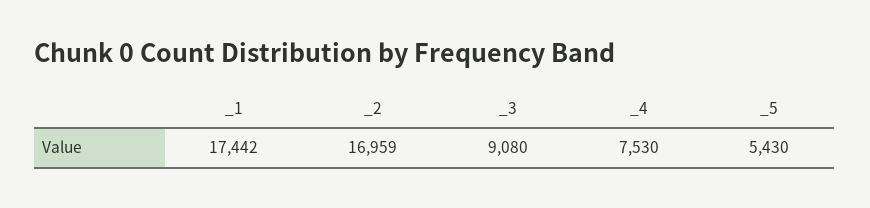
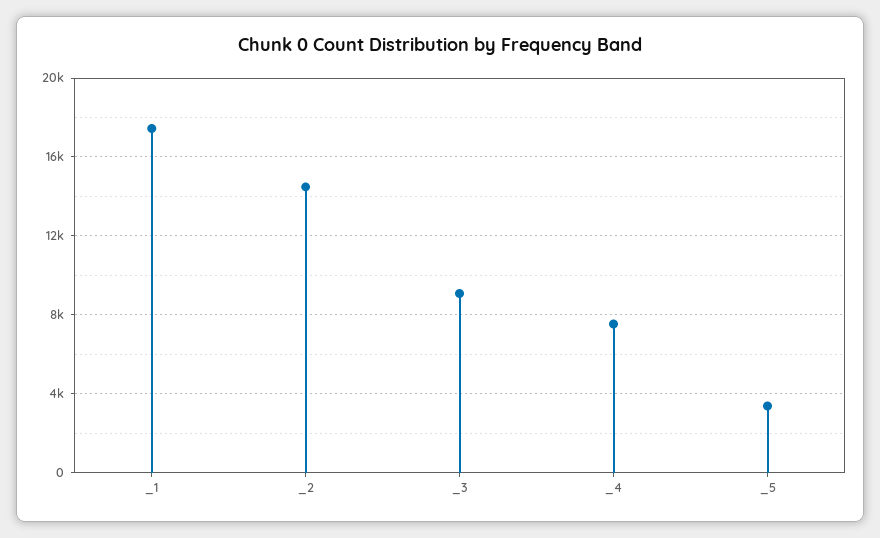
_2: 16959 -> 14500
_5: 5430 -> 3500

